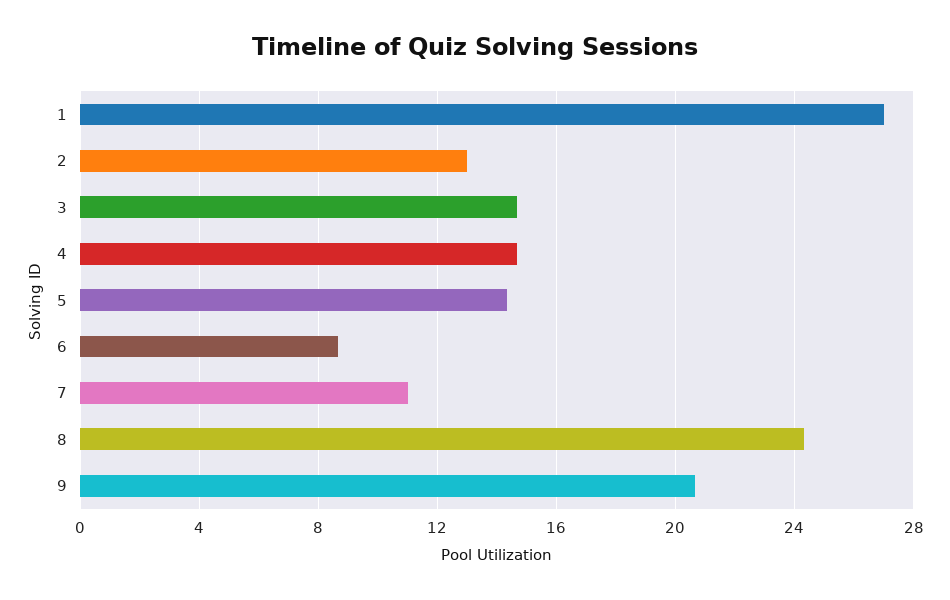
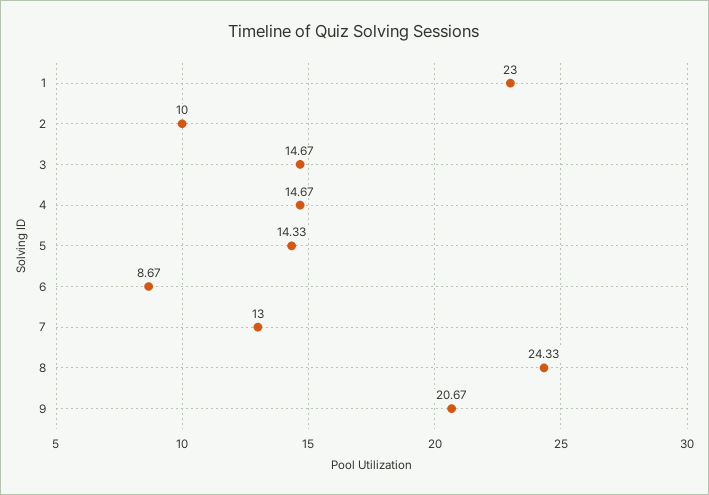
1: 27 -> 23
2: 13 -> 10
7: 11 -> 13

